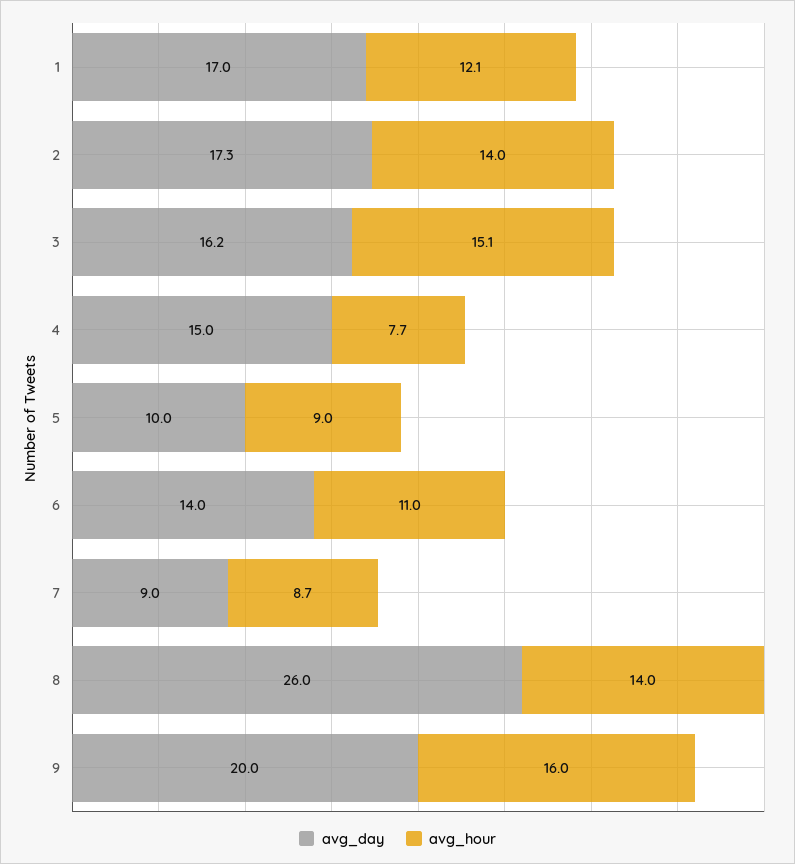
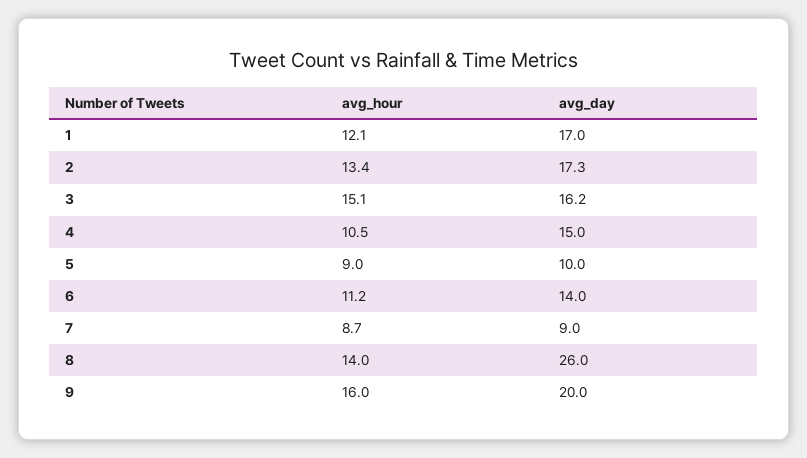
avg_hour, 2: 14 -> 13.4
avg_hour, 4: 7.7 -> 10.5
avg_hour, 6: 11 -> 11.2

